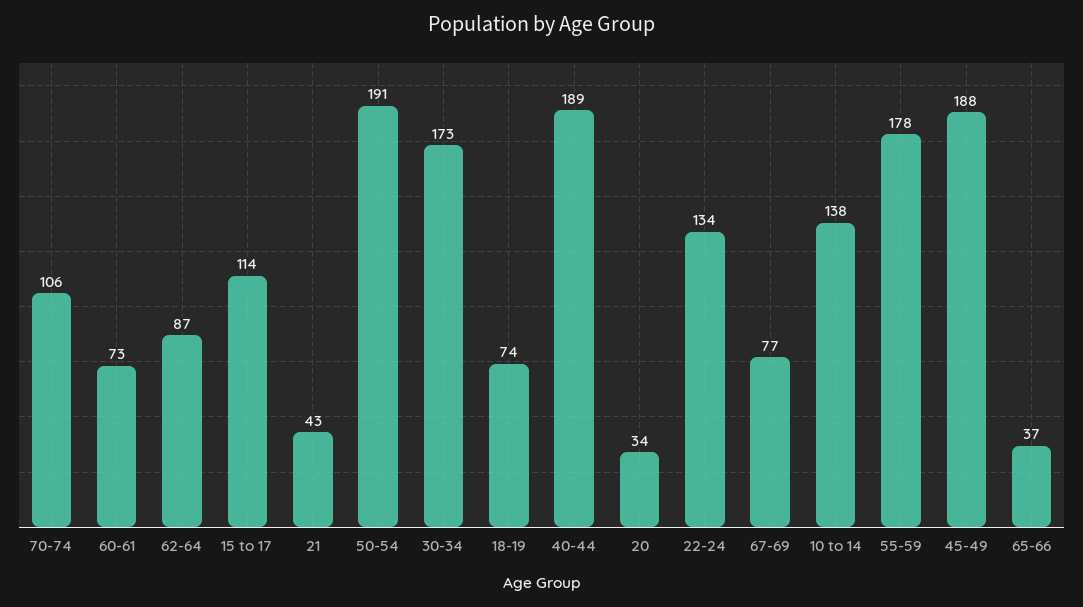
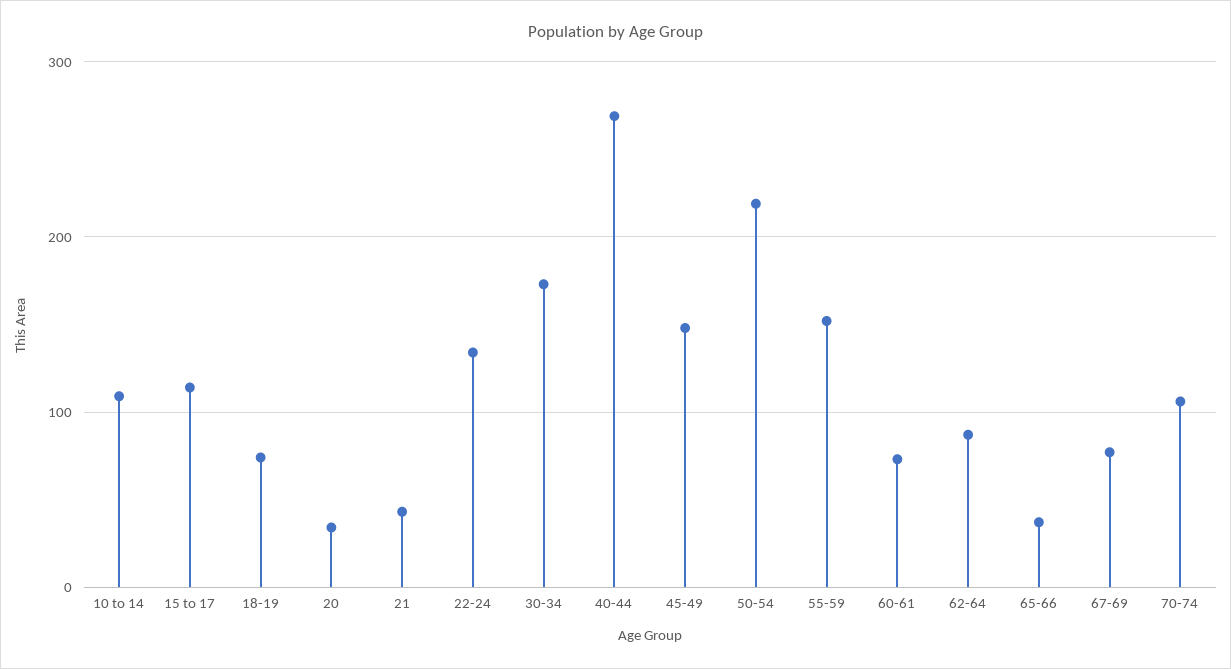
50-54: 191 -> 220
40-44: 189 -> 270
10 to 14: 138 -> 110
55-59: 178 -> 150
45-49: 188 -> 150

